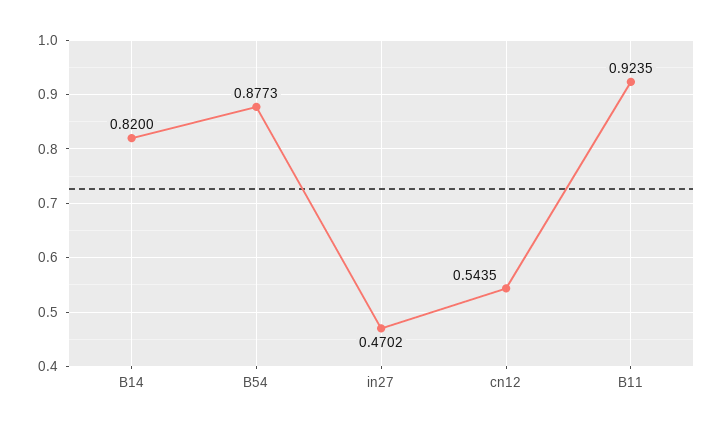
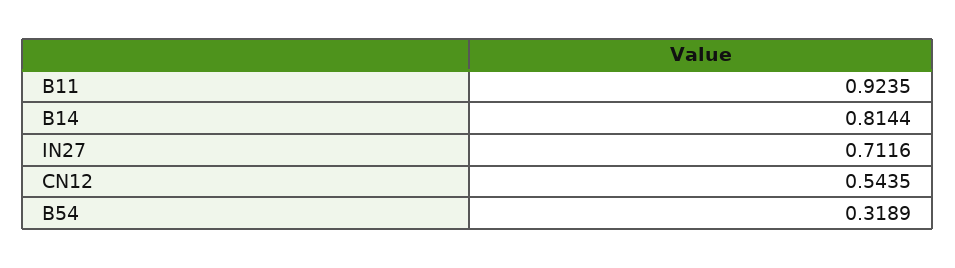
B14: 0.82 -> 0.8144
B54: 0.8773 -> 0.3189
in27: 0.4702 -> 0.7116

